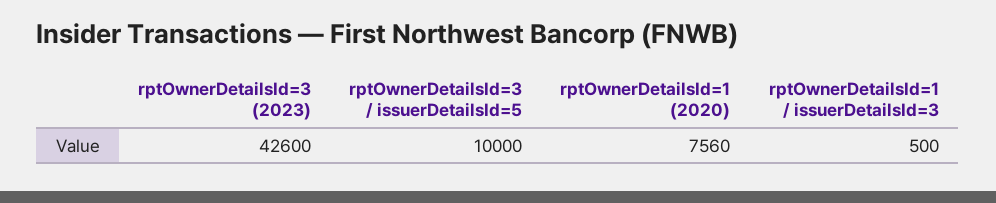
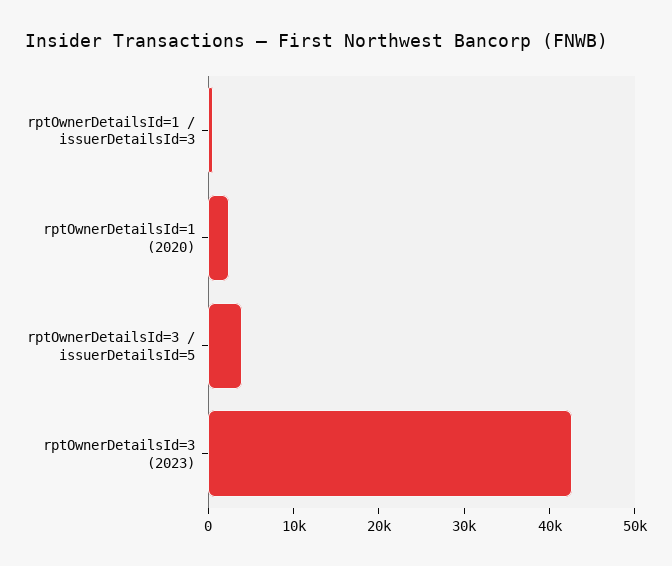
rptOwnerDetailsId=3 / issuerDetailsId=5: 10000 -> 4000
rptOwnerDetailsId=1 (2020): 7560 -> 2000

